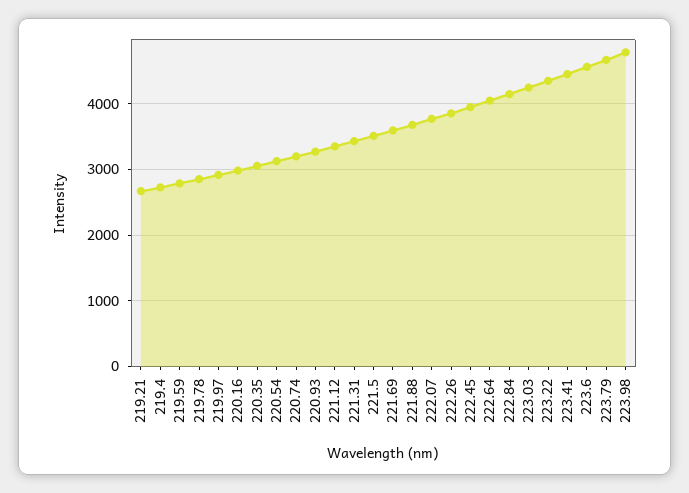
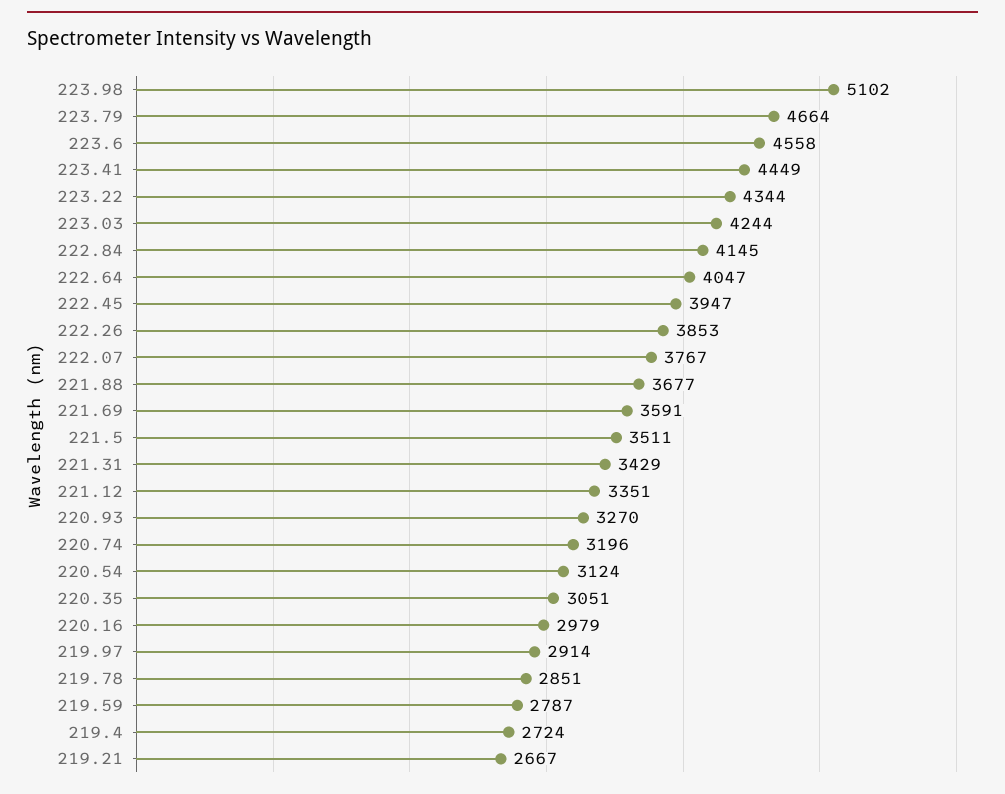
223.98: 4800 -> 5102

